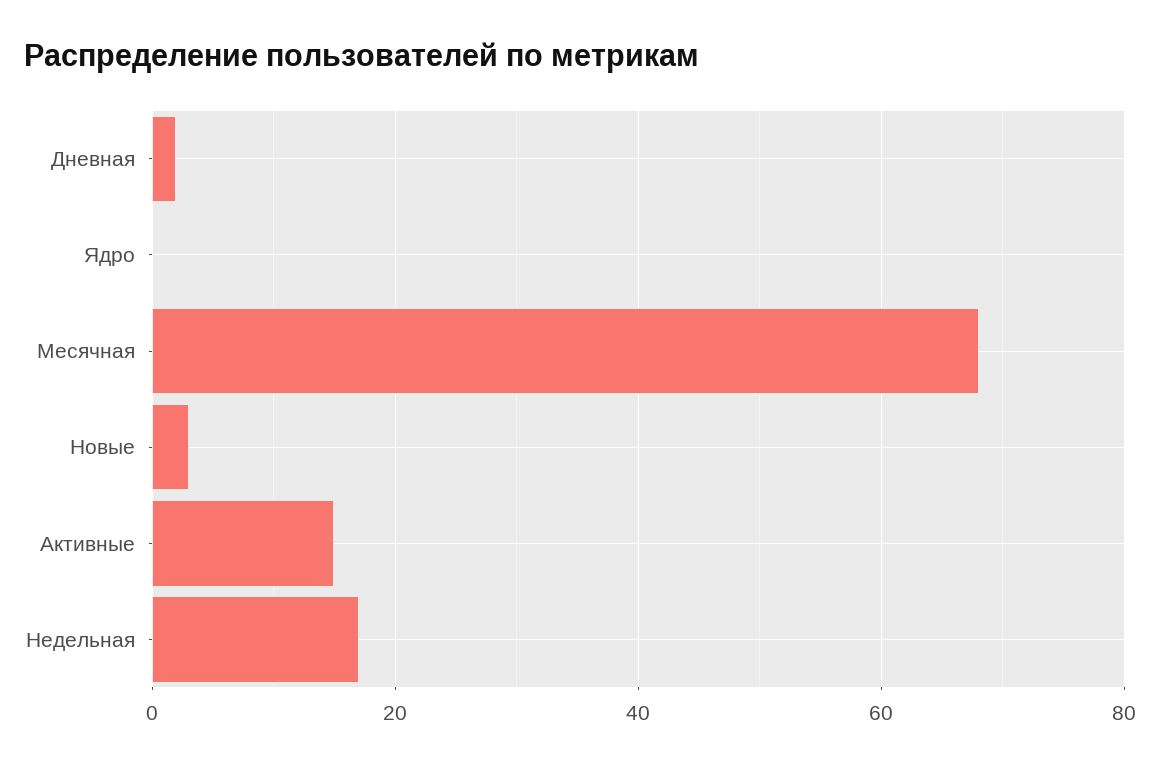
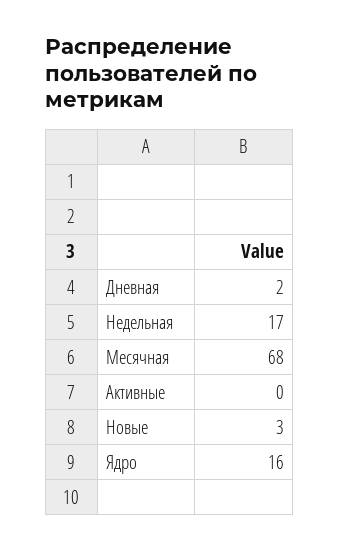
Ядро: 0 -> 16
Активные: 15 -> 0

